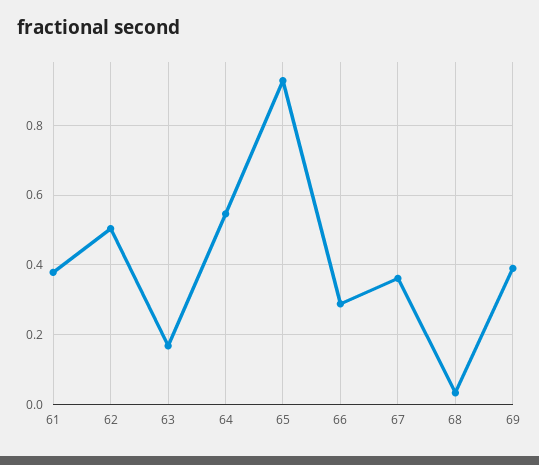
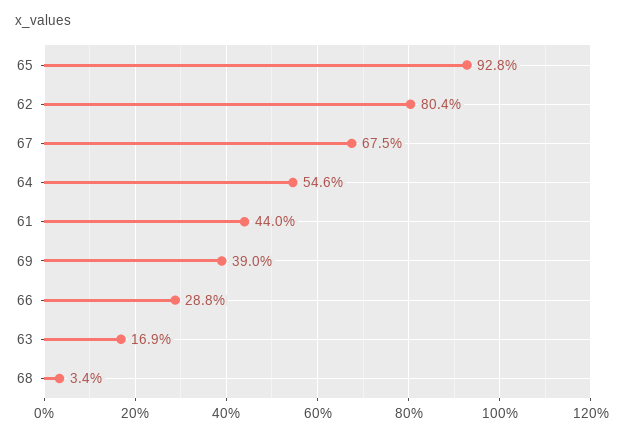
61: 0.38 -> 0.44
62: 0.5 -> 0.804
67: 0.36 -> 0.675

